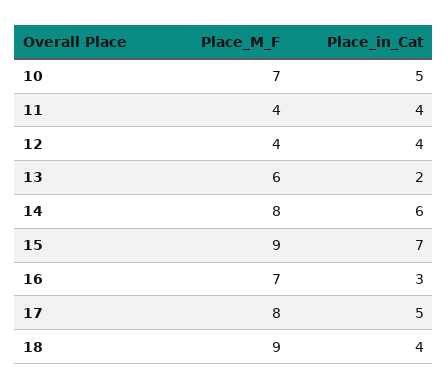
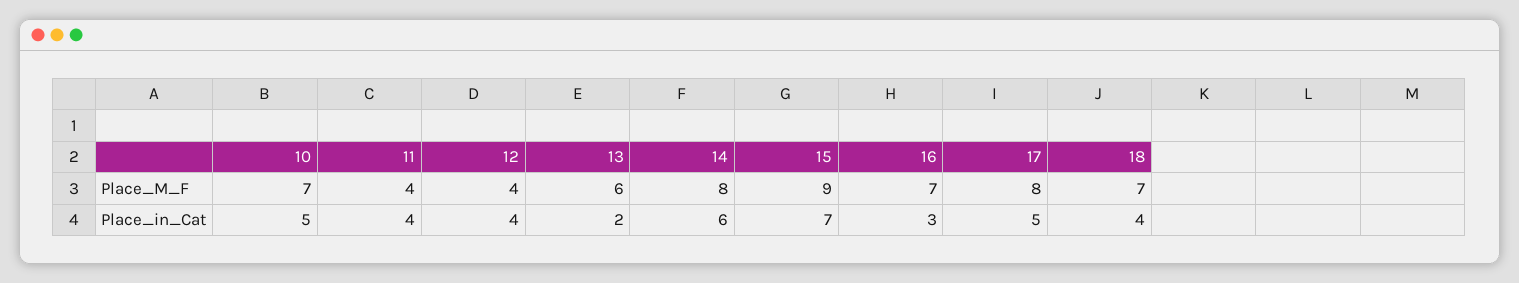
Place_M_F, 18: 9 -> 7

